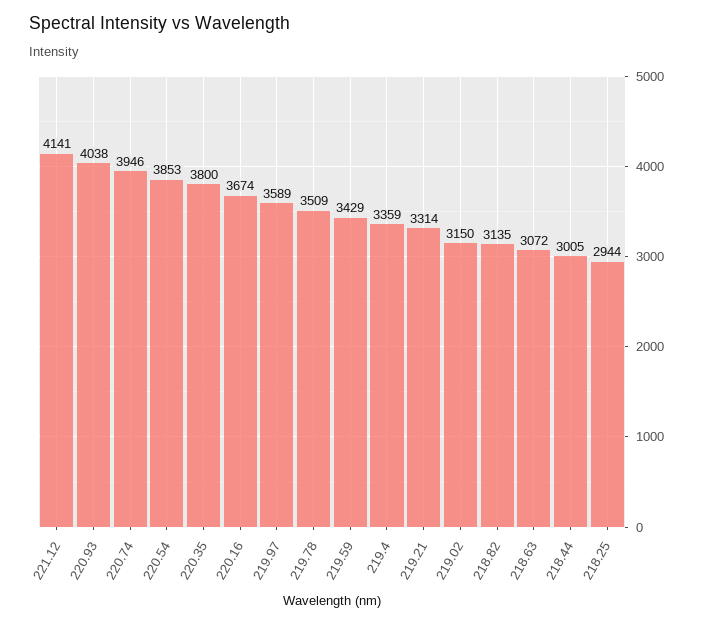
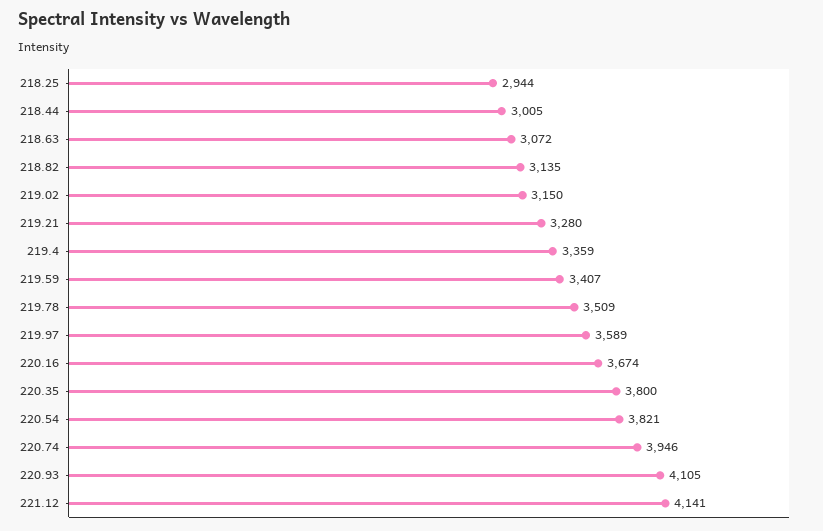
220.93: 4038 -> 4105
220.54: 3853 -> 3821
219.59: 3429 -> 3407
219.21: 3314 -> 3280

